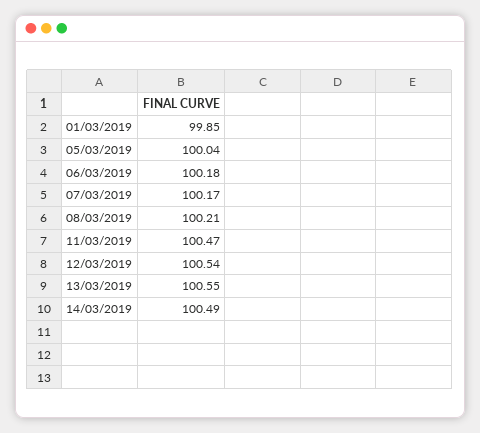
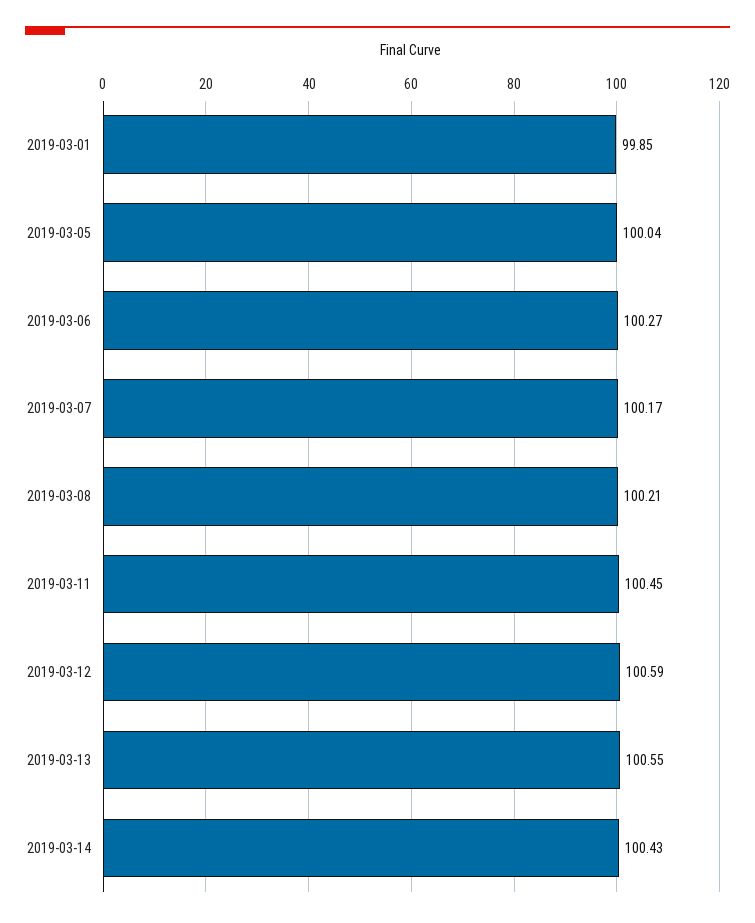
06/03/2019: 100.18 -> 100.27
11/03/2019: 100.47 -> 100.45
12/03/2019: 100.54 -> 100.59
14/03/2019: 100.49 -> 100.43

